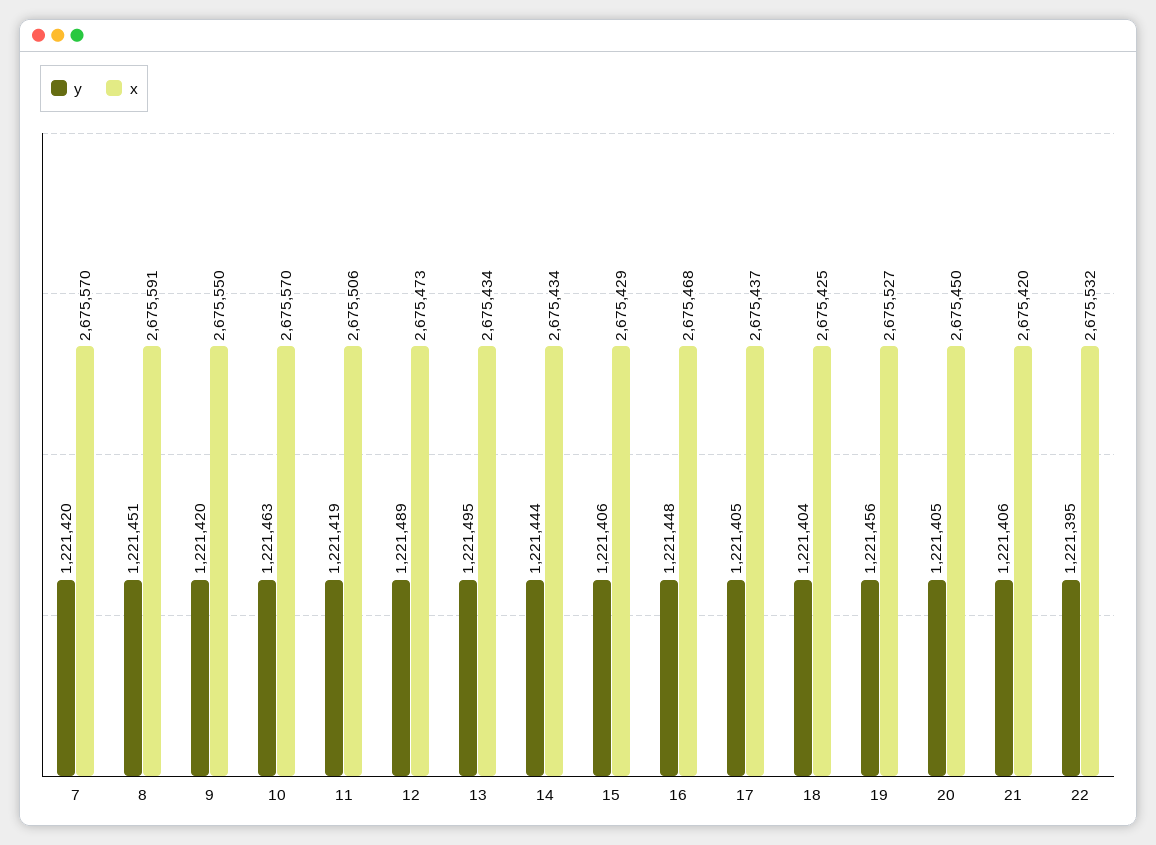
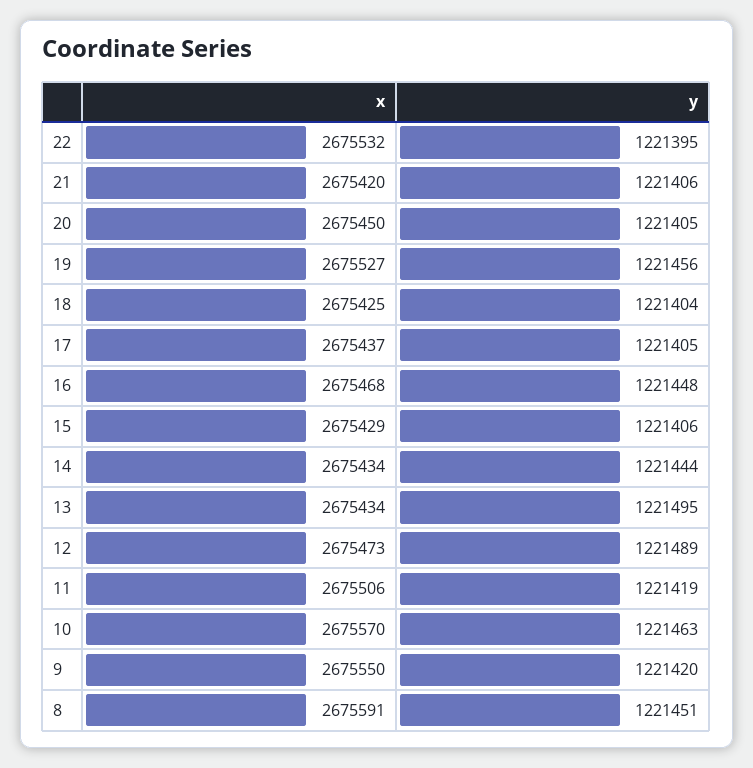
y, 7: 1221420 -> none
x, 7: 2675570 -> none

